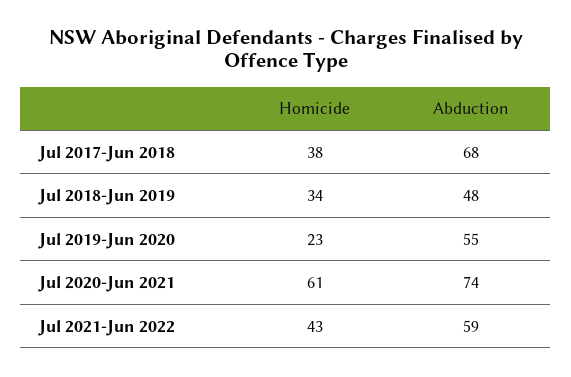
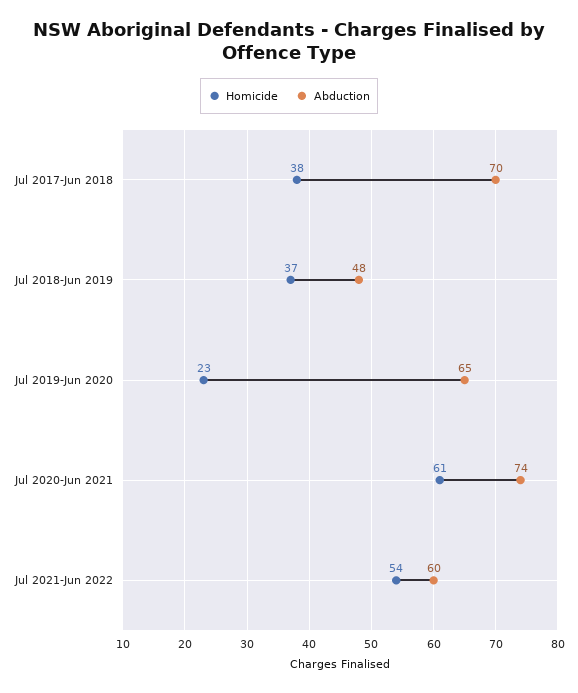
Abduction, Jul 2017-Jun 2018: 68 -> 70
Homicide, Jul 2018-Jun 2019: 34 -> 37
Abduction, Jul 2019-Jun 2020: 55 -> 65
Homicide, Jul 2021-Jun 2022: 43 -> 54
Abduction, Jul 2021-Jun 2022: 59 -> 60

